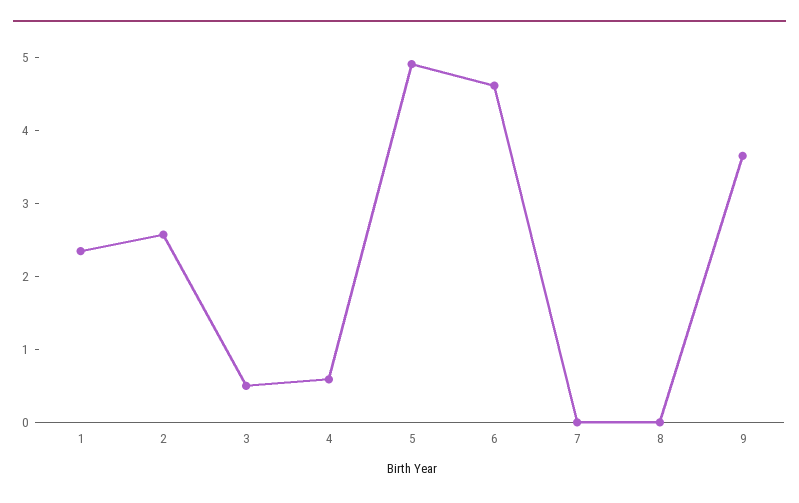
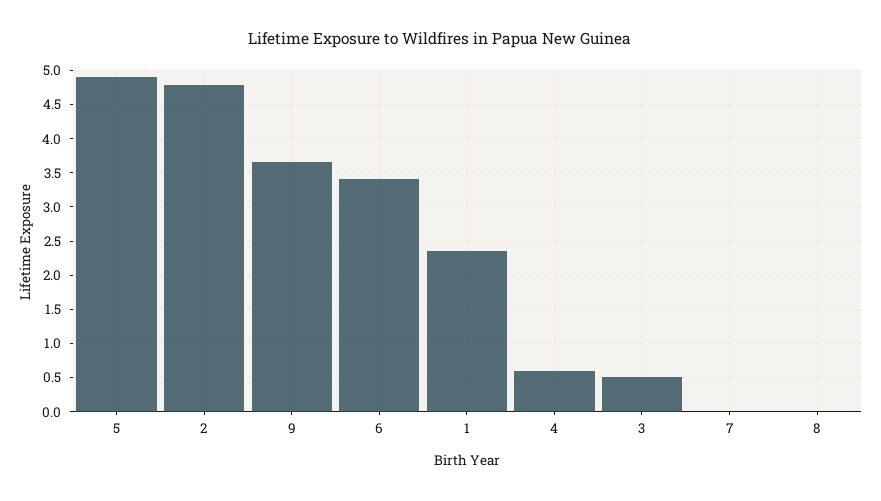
2: 2.6 -> 4.8
6: 4.6 -> 3.4

